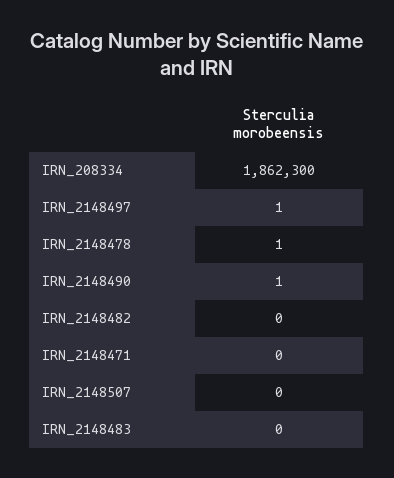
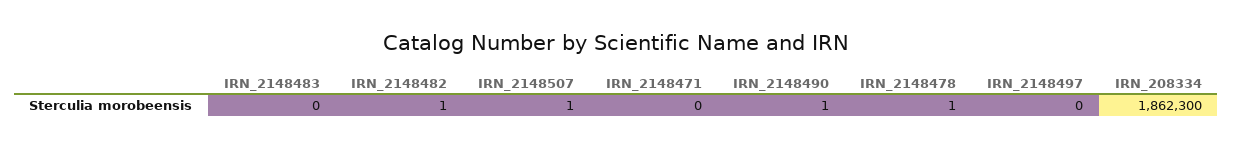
IRN_2148497: 1 -> 0
IRN_2148482: 0 -> 1
IRN_2148507: 0 -> 1

